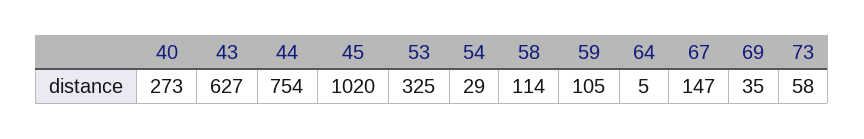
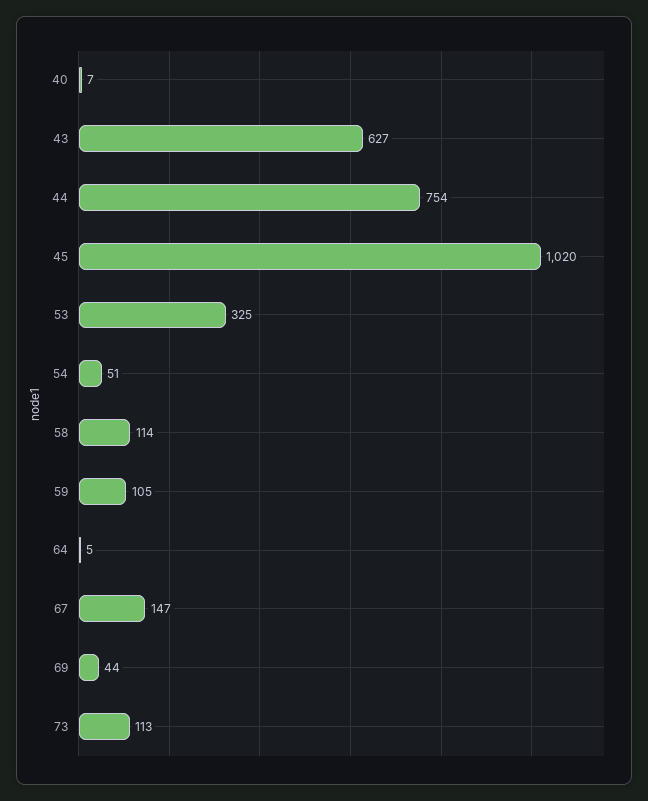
40: 273 -> 7
54: 29 -> 51
69: 35 -> 44
73: 58 -> 113

